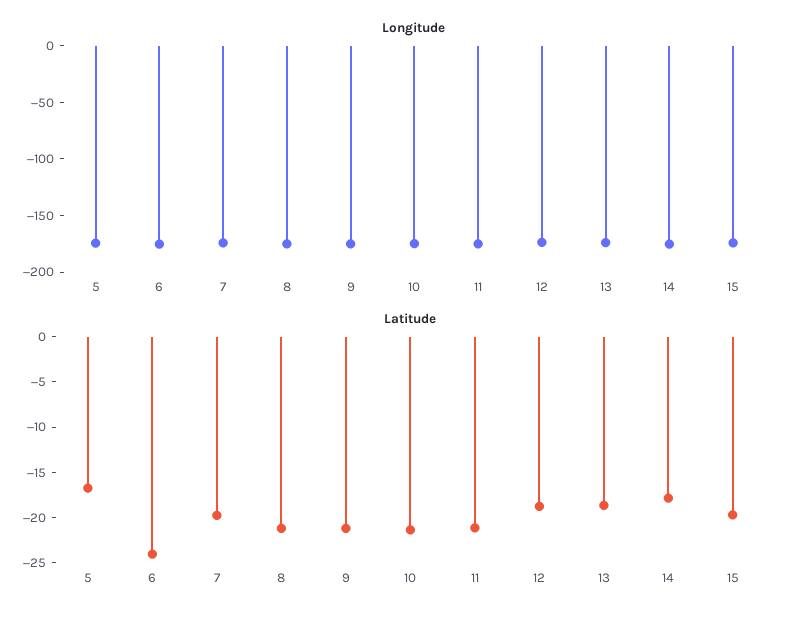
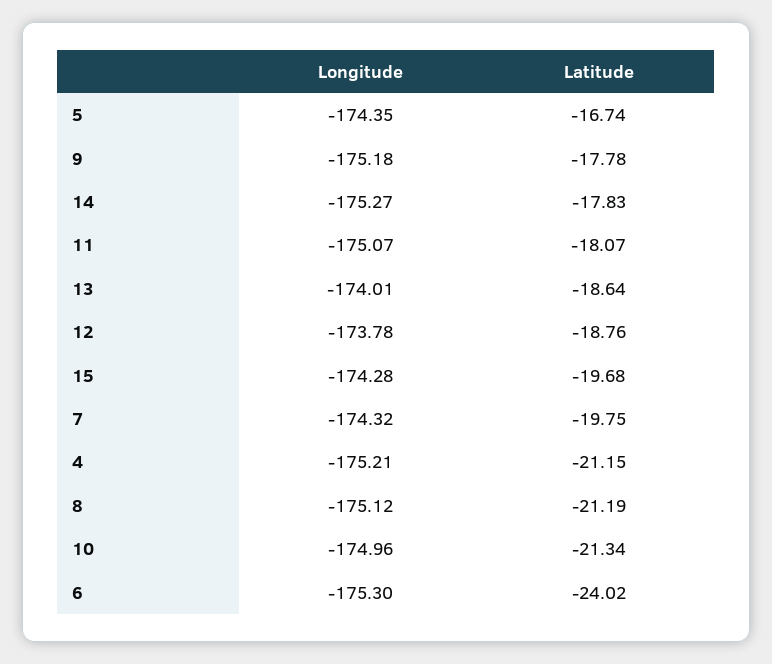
Latitude, 9: -21 -> -17.78
Latitude, 11: -21 -> -18.07
Longitude, 4: none -> -175.21
Latitude, 4: none -> -21.15

